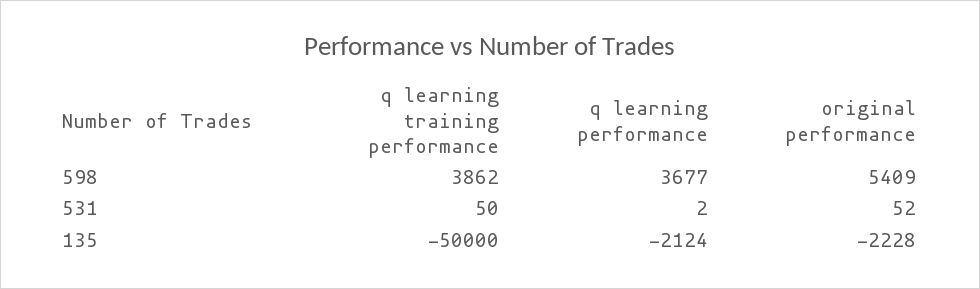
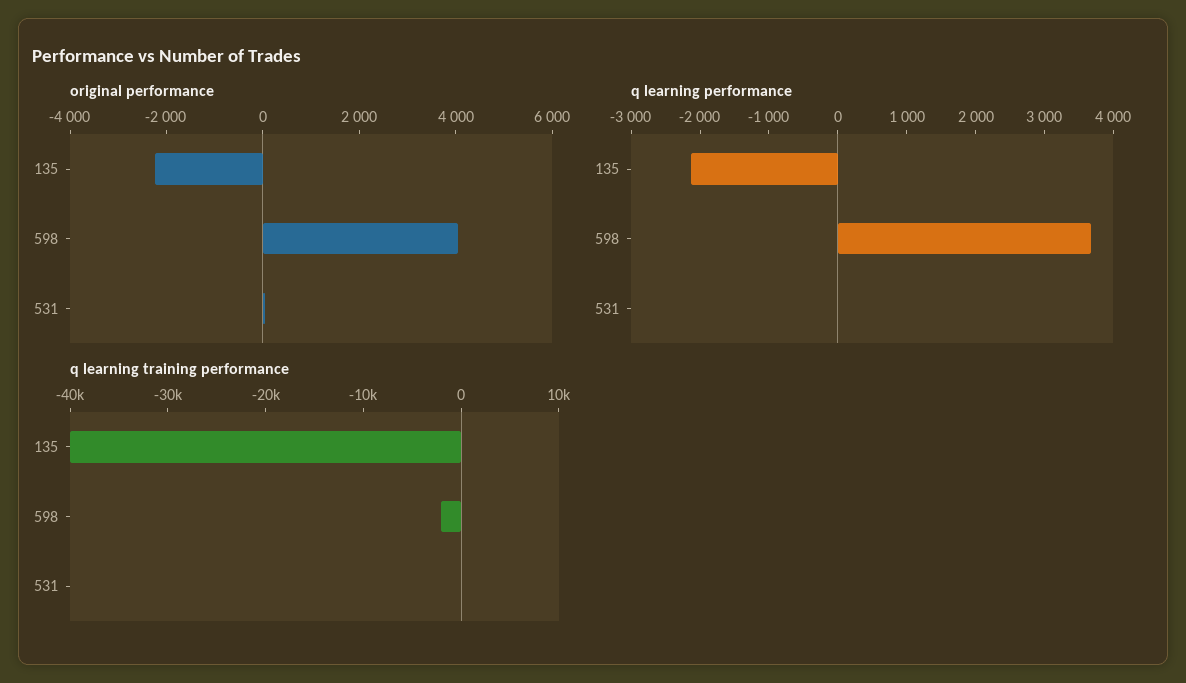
q learning training performance, 598: 3862 -> -2000
original performance, 598: 5409 -> 4000
q learning training performance, 135: -50000 -> -40000

